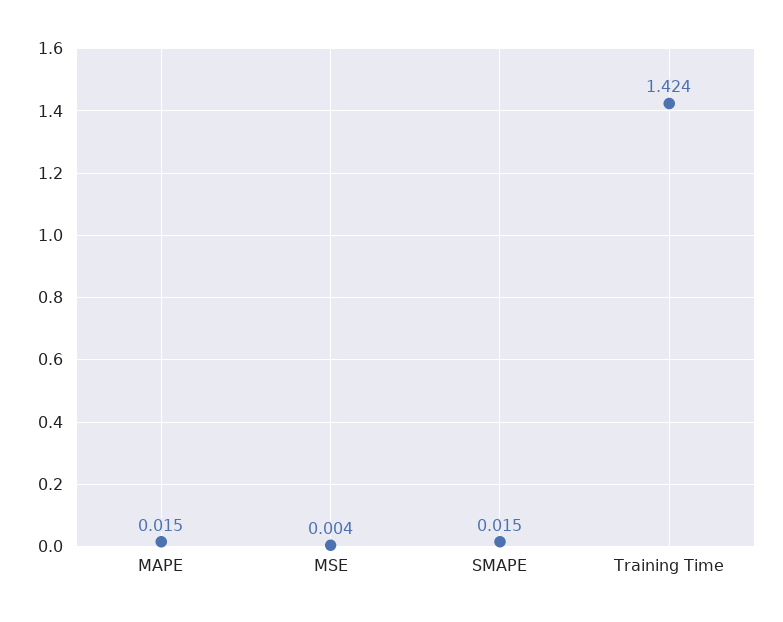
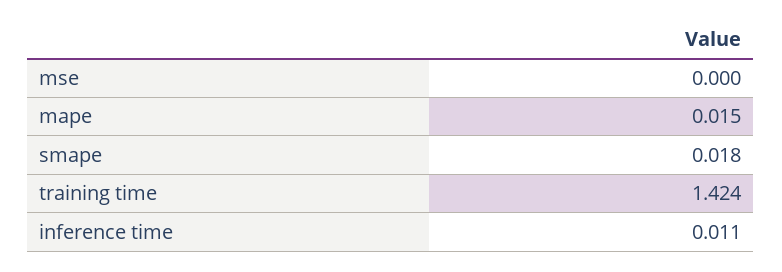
MSE: 0.004 -> 0
SMAPE: 0.015 -> 0.018
inference time: none -> 0.011

